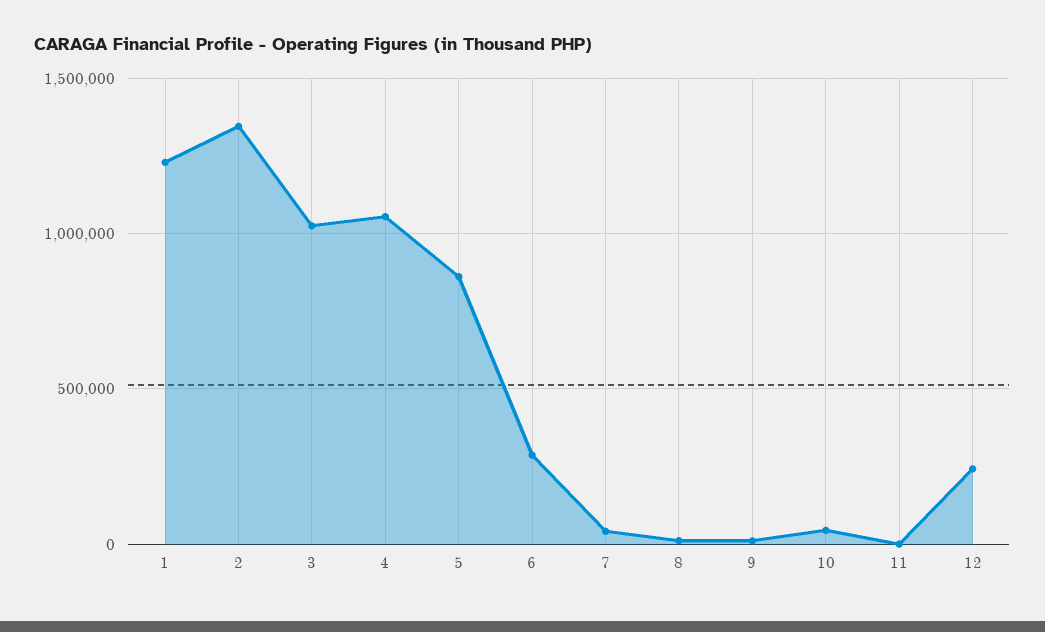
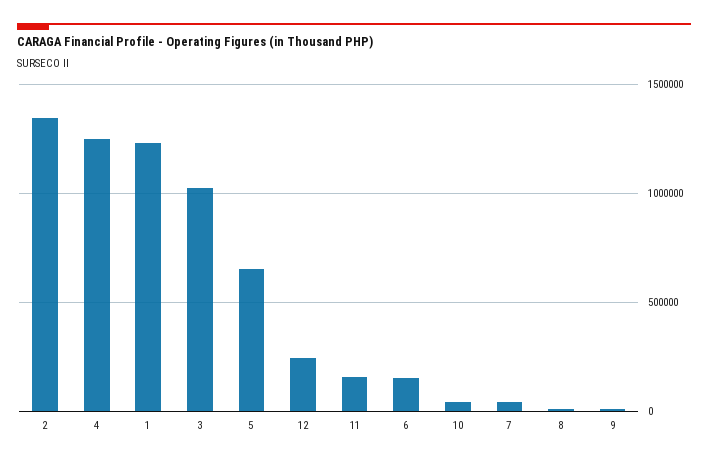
4: 1050000 -> 1250000
5: 850000 -> 650000
6: 300000 -> 150000
11: 0 -> 150000

